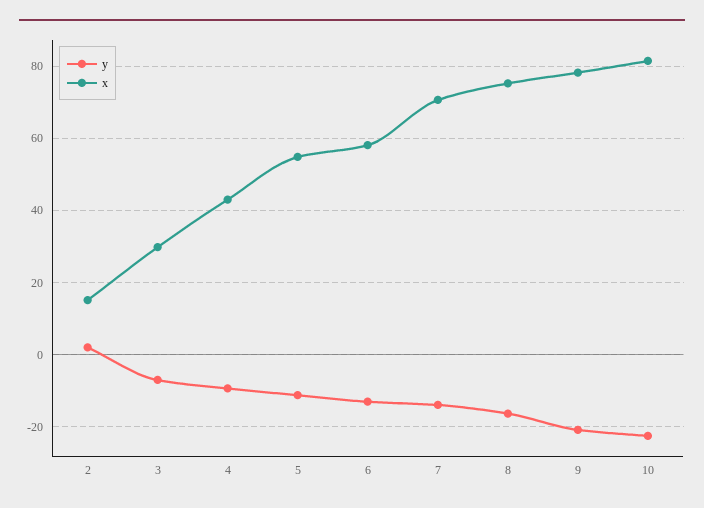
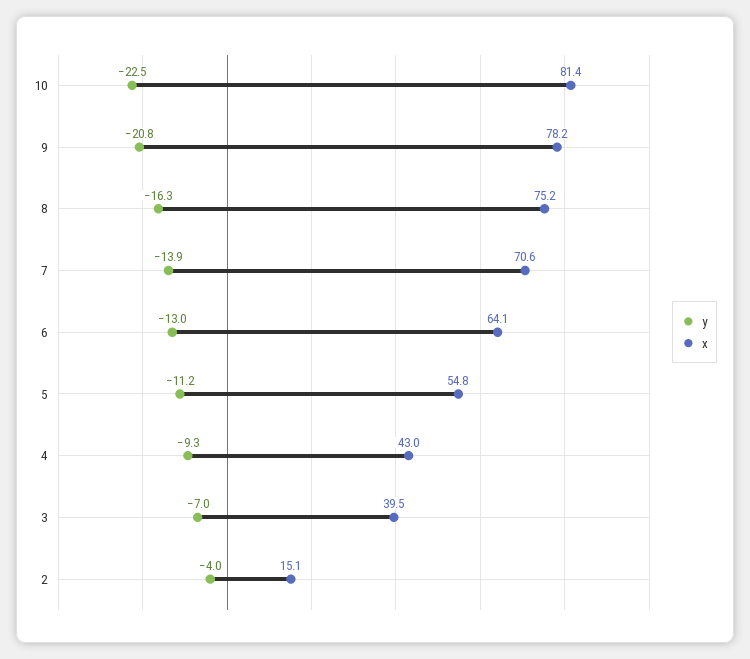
y, 2: 2 -> -4
x, 3: 30 -> 39.5
x, 6: 58 -> 64.1

